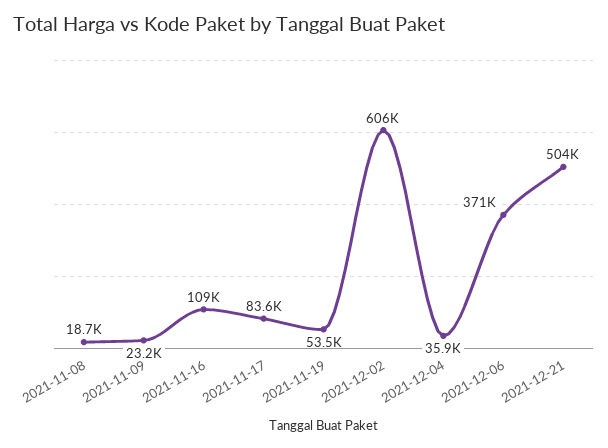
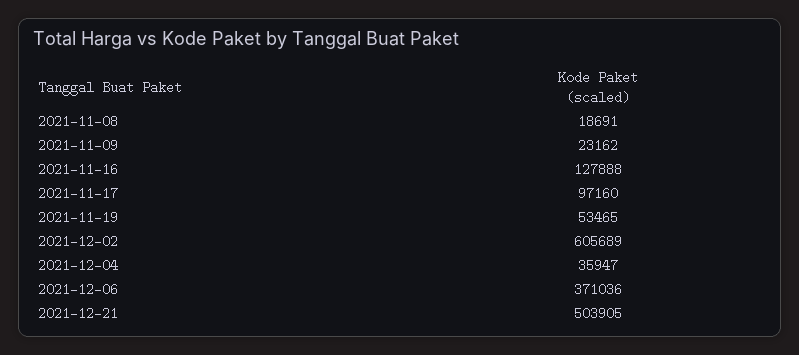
2021-11-16: 109000 -> 127888
2021-11-17: 83600 -> 97160

